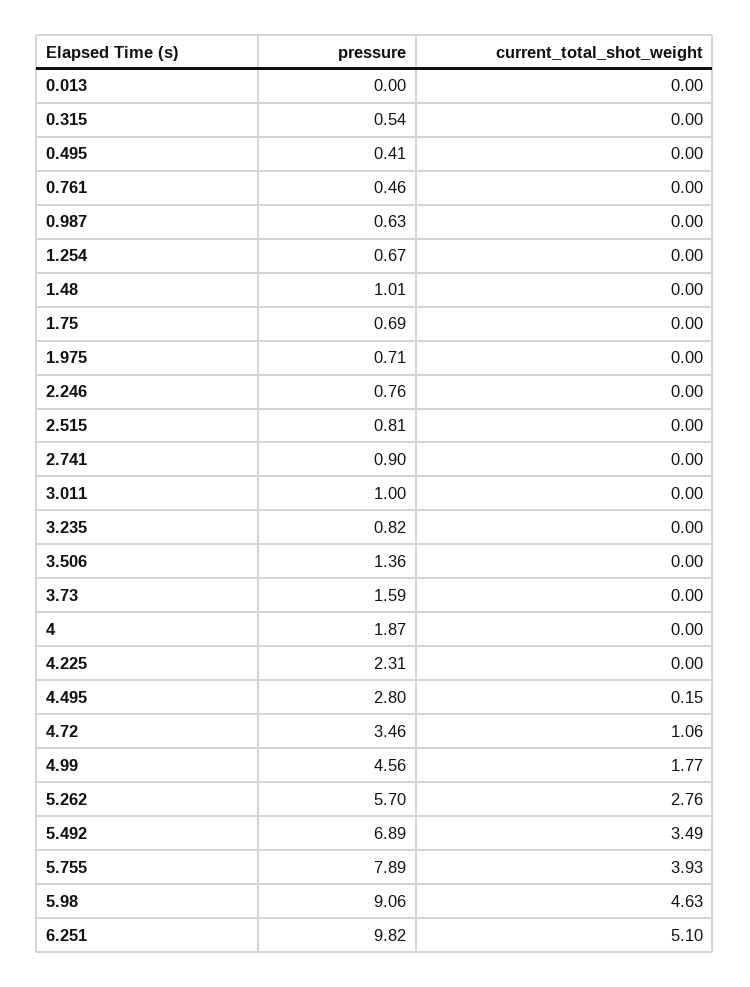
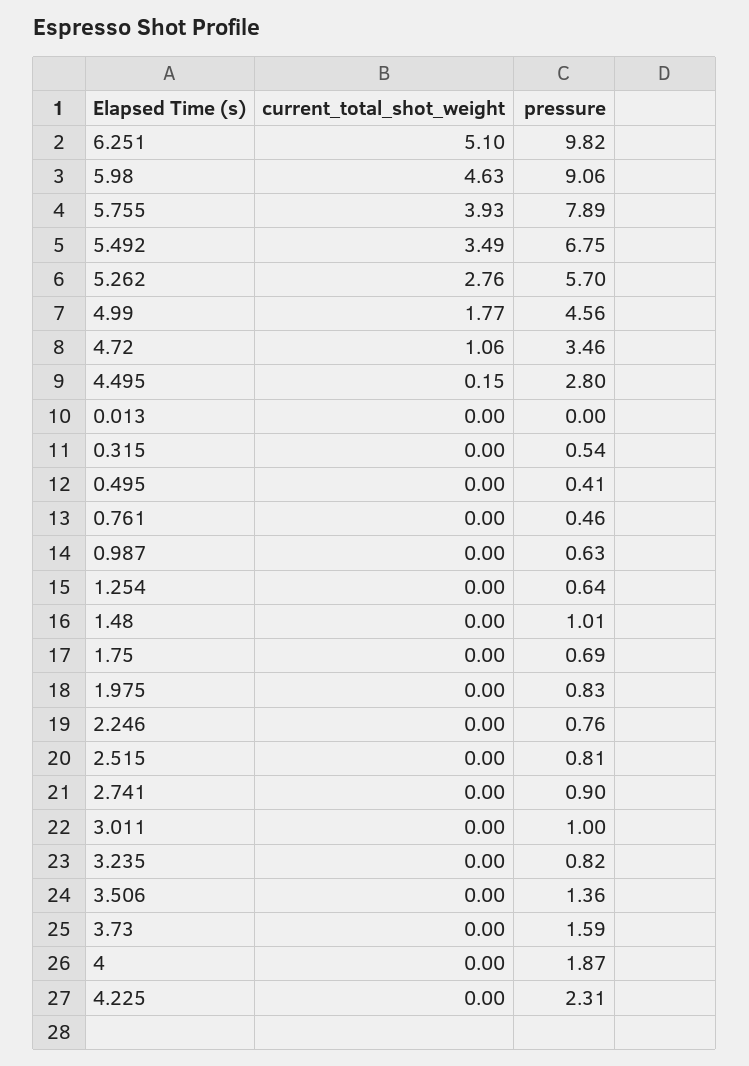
pressure, 1.254: 0.67 -> 0.64
pressure, 1.975: 0.71 -> 0.83
pressure, 5.492: 6.89 -> 6.75

